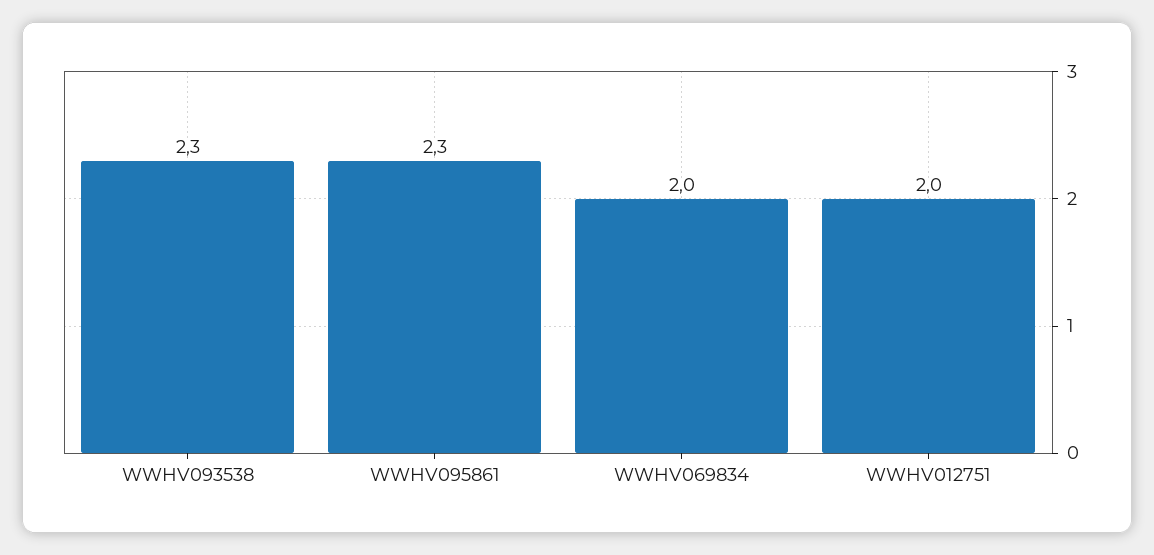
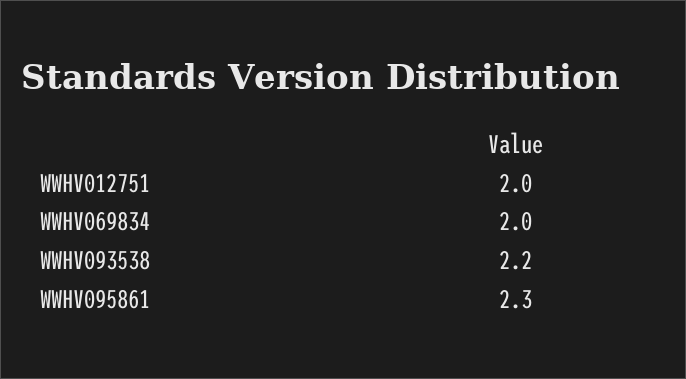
WWHV093538: 2.3 -> 2.2

